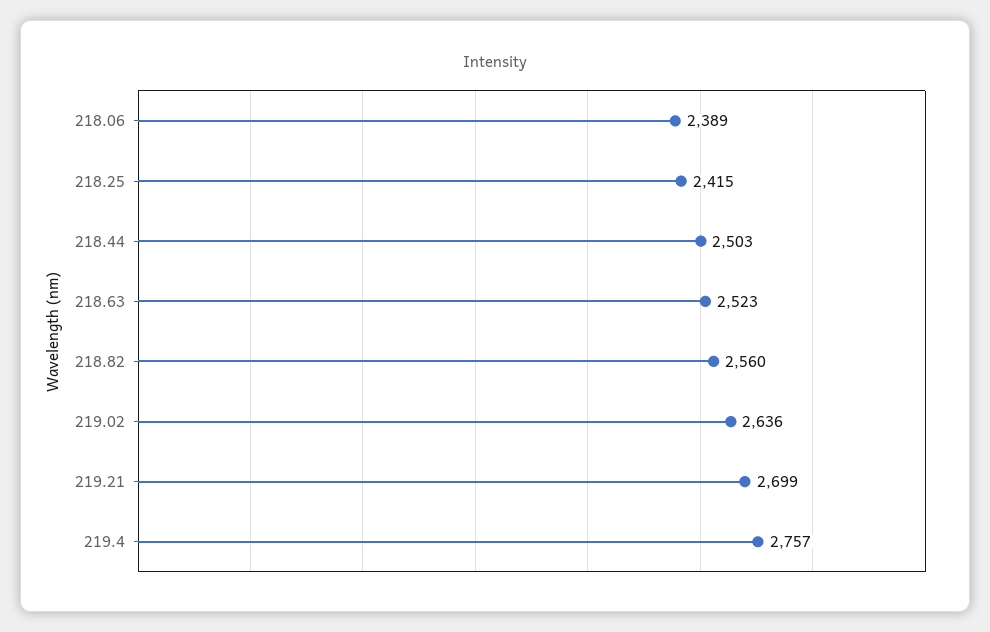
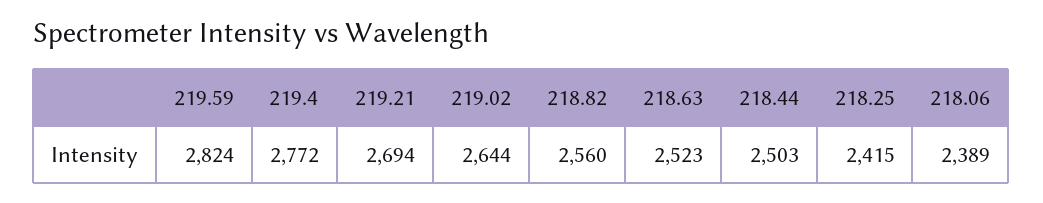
219.02: 2636 -> 2644
219.21: 2699 -> 2694
219.4: 2757 -> 2772
219.59: none -> 2824

